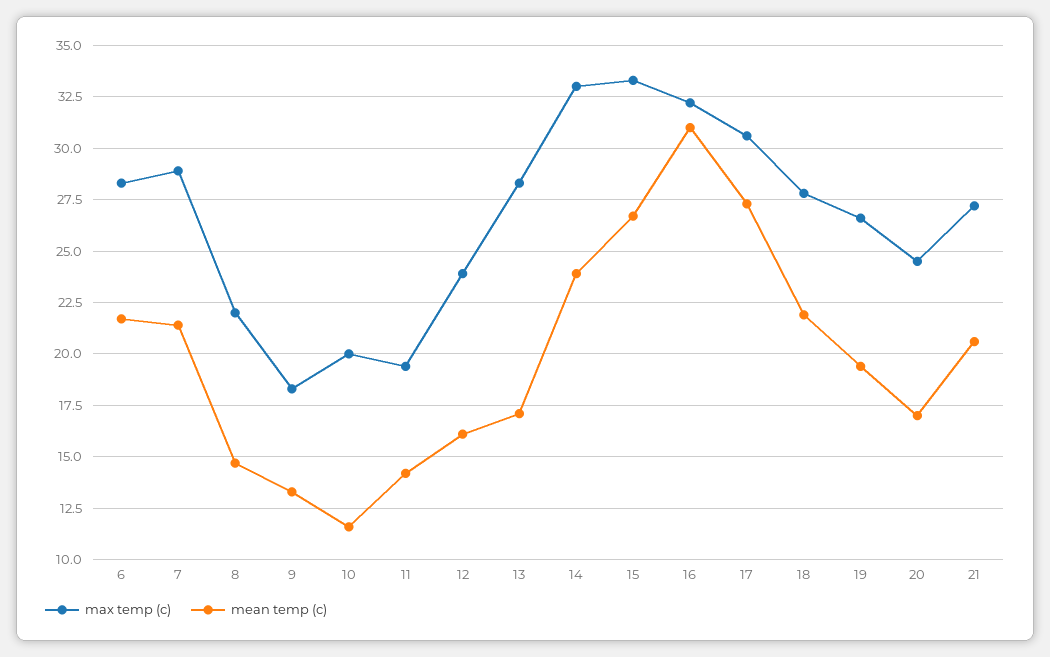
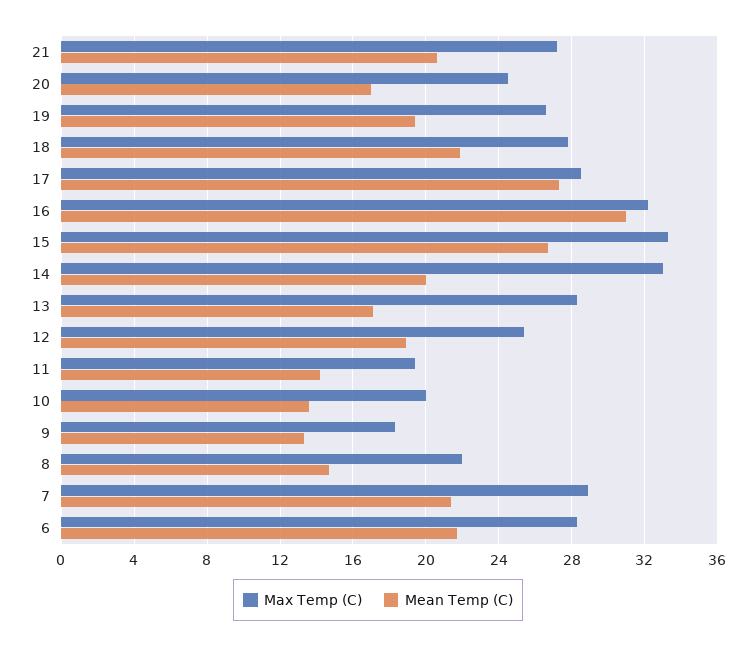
mean temp (c), 10: 11.5 -> 13.5
max temp (c), 12: 24 -> 25.5
mean temp (c), 12: 16 -> 19
mean temp (c), 14: 24 -> 20
max temp (c), 17: 30.5 -> 28.5

